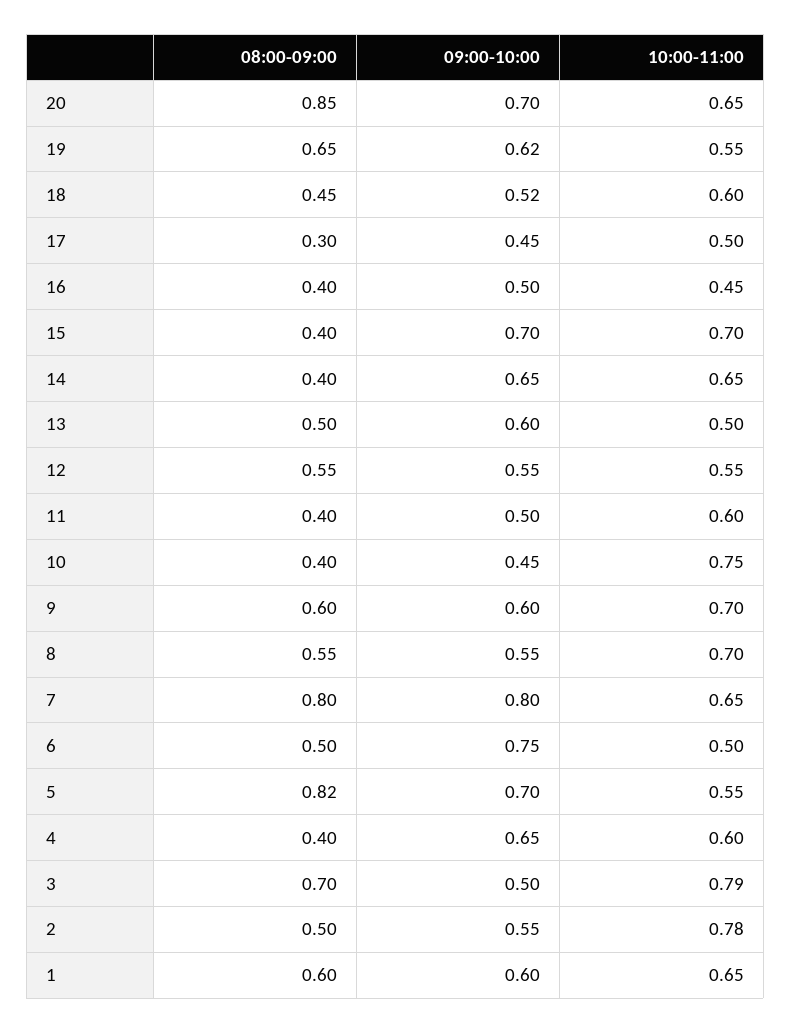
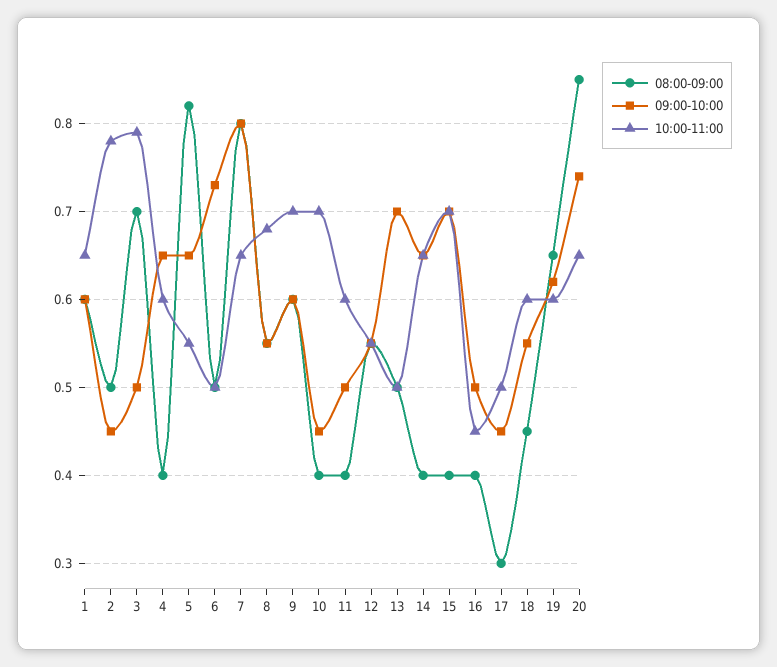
09:00-10:00, 20: 0.7 -> 0.74
10:00-11:00, 19: 0.55 -> 0.6
09:00-10:00, 18: 0.52 -> 0.55
09:00-10:00, 13: 0.6 -> 0.7
10:00-11:00, 10: 0.75 -> 0.7
10:00-11:00, 8: 0.7 -> 0.68
09:00-10:00, 6: 0.75 -> 0.73
09:00-10:00, 5: 0.7 -> 0.65
09:00-10:00, 2: 0.55 -> 0.45

